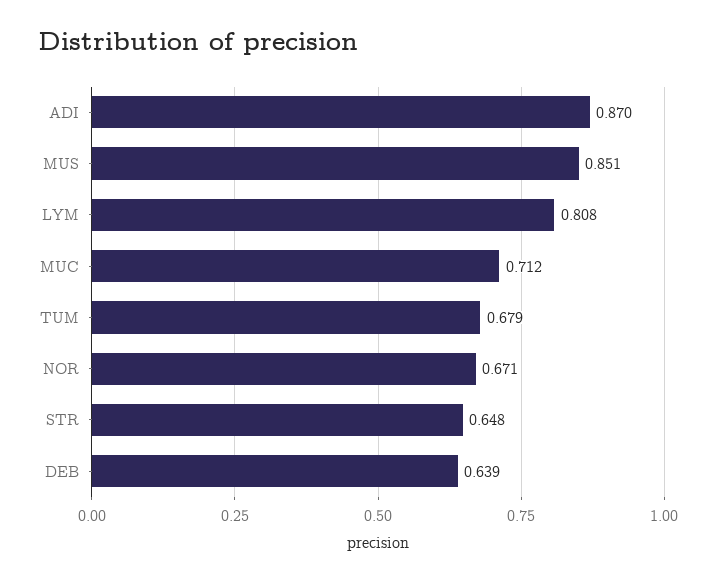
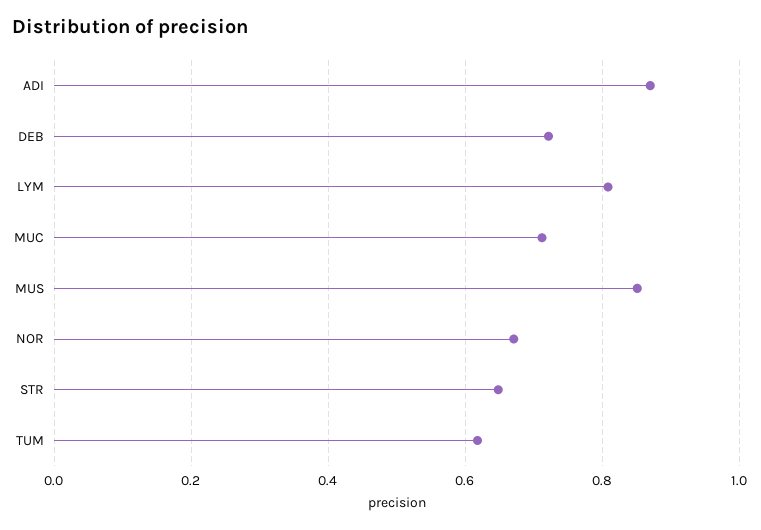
TUM: 0.679 -> 0.62
DEB: 0.639 -> 0.72

